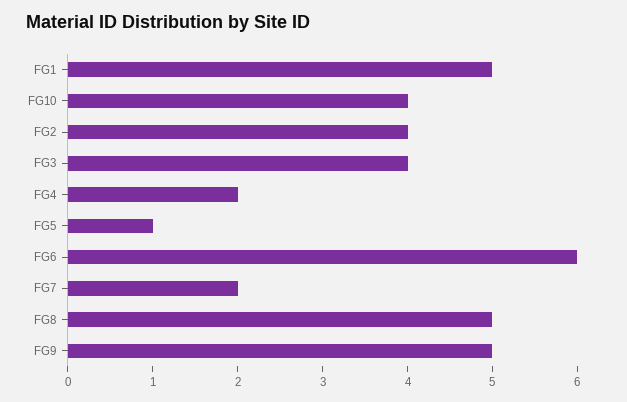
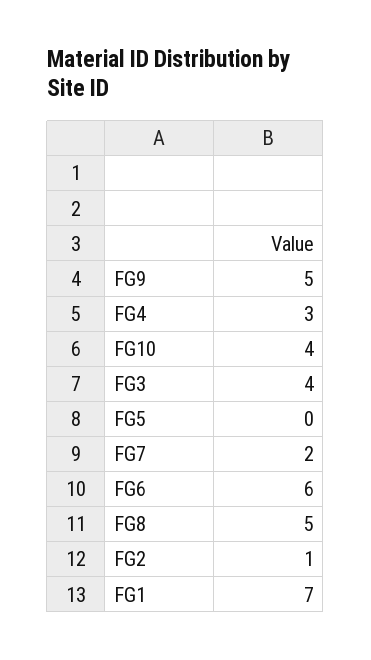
FG1: 5 -> 7
FG2: 4 -> 1
FG4: 2 -> 3
FG5: 1 -> 0

